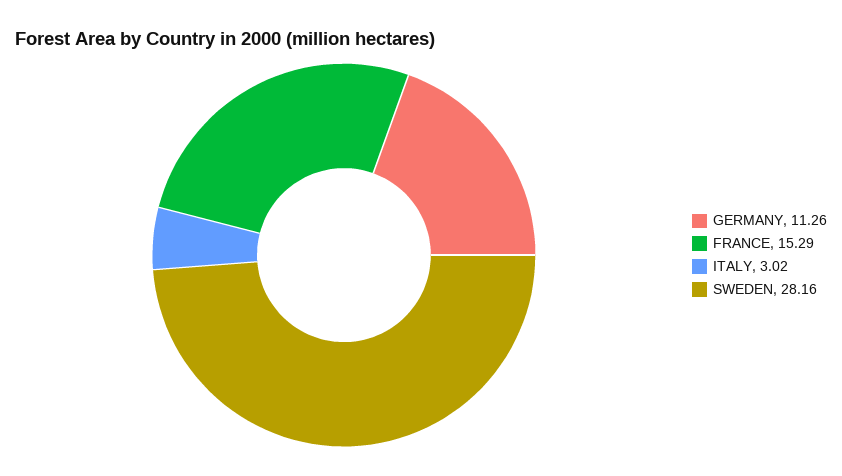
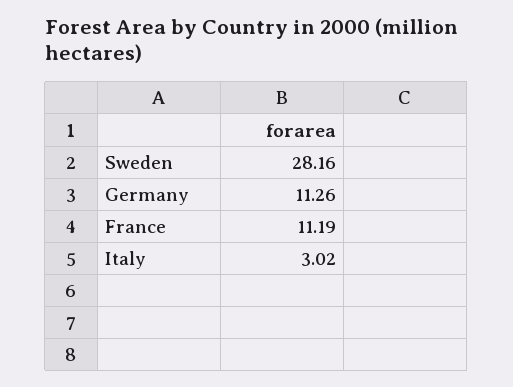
FRANCE: 15.29 -> 11.19

